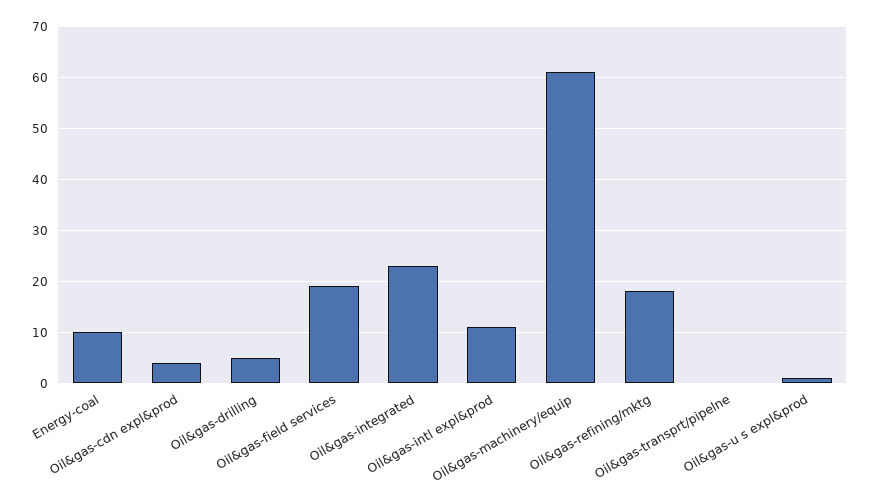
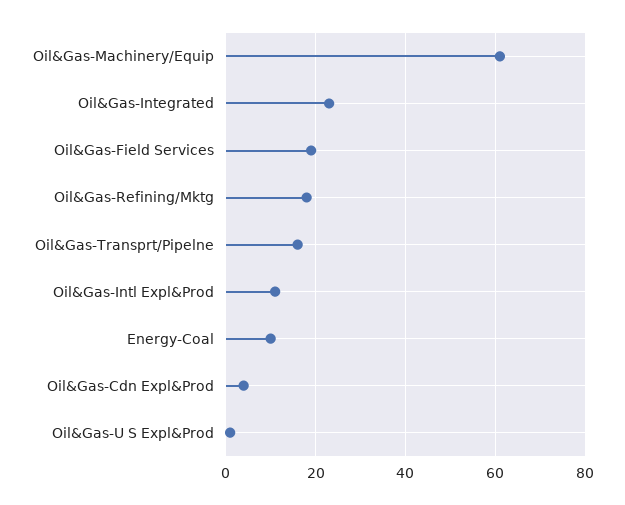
Oil&gas-drilling: 5 -> none
Oil&gas-transprt/pipelne: 0 -> 15

